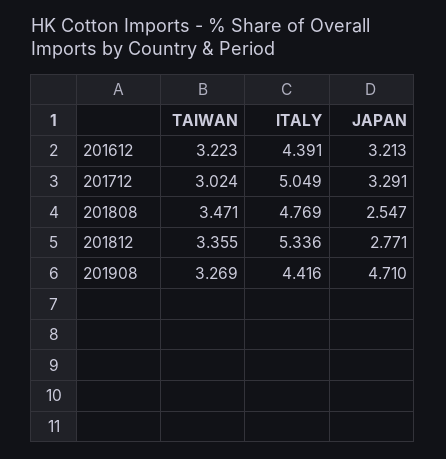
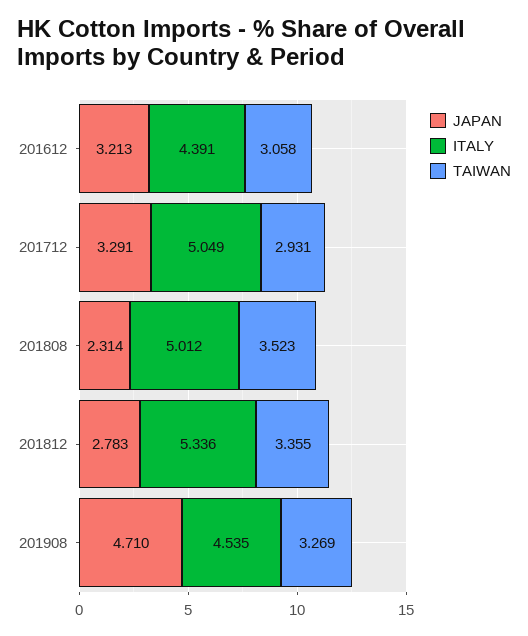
TAIWAN, 201612: 3.223 -> 3.058
TAIWAN, 201712: 3.024 -> 2.931
TAIWAN, 201808: 3.471 -> 3.523
ITALY, 201808: 4.769 -> 5.012
JAPAN, 201808: 2.547 -> 2.314
JAPAN, 201812: 2.771 -> 2.783
ITALY, 201908: 4.416 -> 4.535

